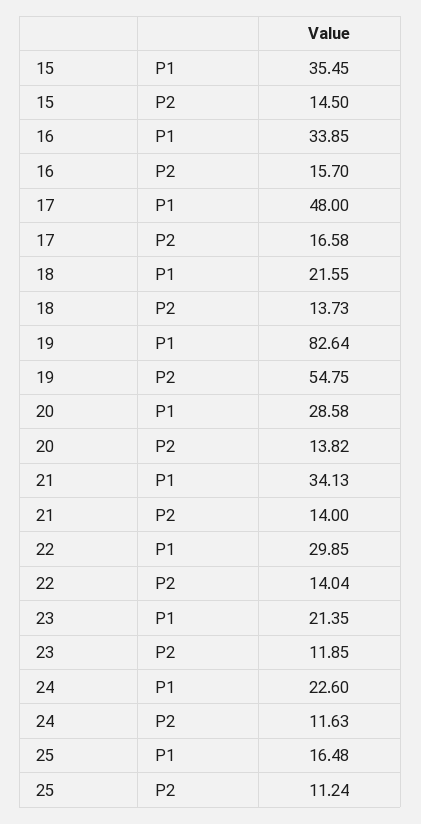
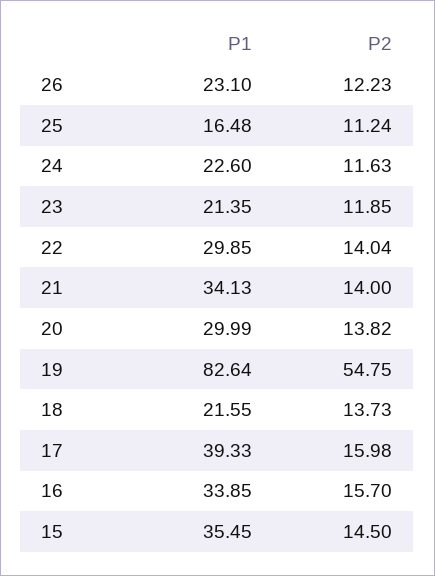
17, P1: 48 -> 39.33
17, P2: 16.58 -> 15.98
20, P1: 28.58 -> 29.99
26, P1: none -> 23.1
26, P2: none -> 12.23

